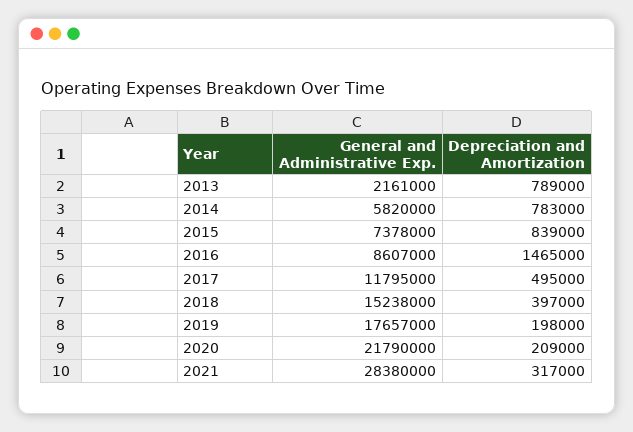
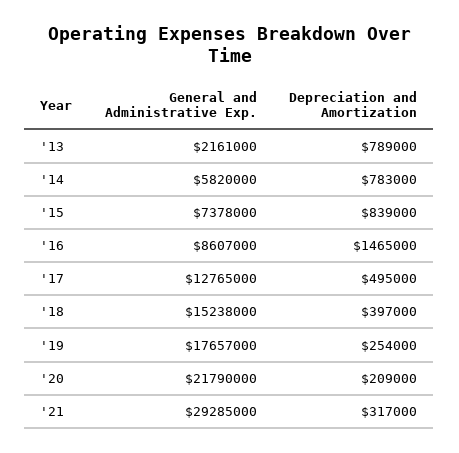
General and Administrative Exp., 2017: 11795000 -> 12765000
Depreciation and Amortization, 2019: 198000 -> 254000
General and Administrative Exp., 2021: 28380000 -> 29285000

